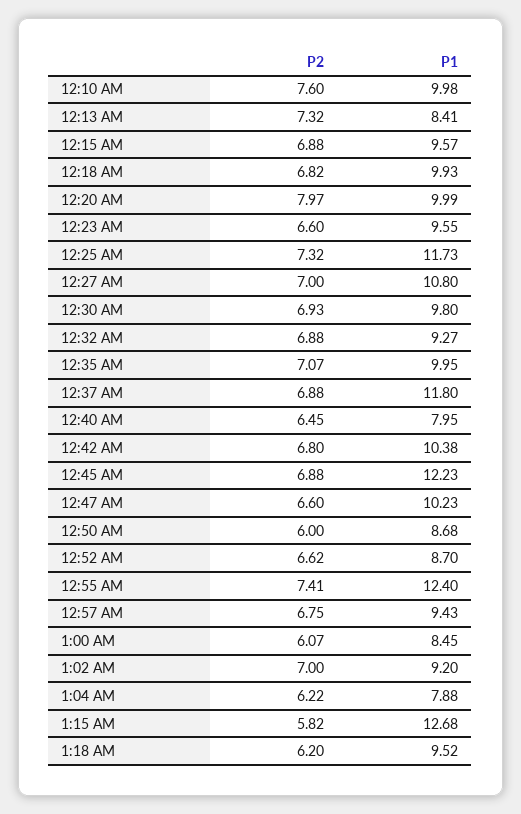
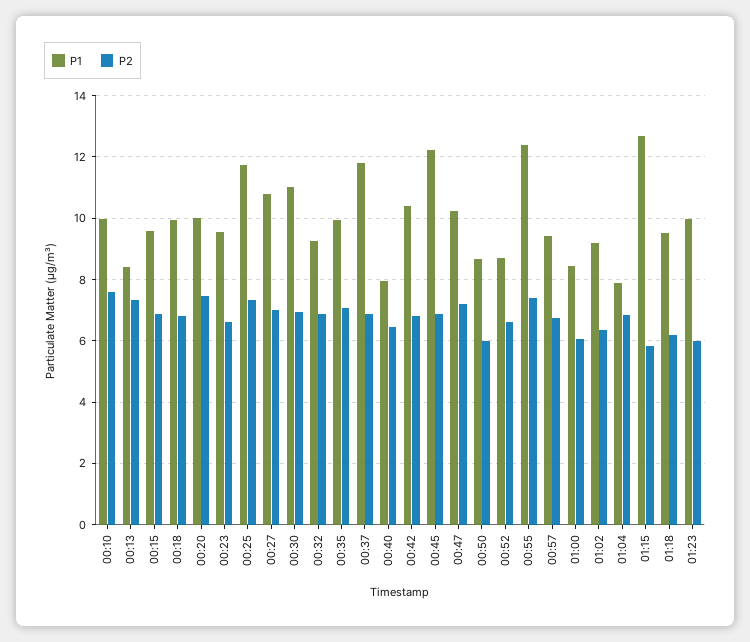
P2, 12:20 AM: 7.97 -> 7.4
P1, 12:30 AM: 9.8 -> 11
P2, 12:47 AM: 6.6 -> 7.2
P2, 1:02 AM: 7 -> 6.4
P2, 1:04 AM: 6.22 -> 6.8
P1, 01:23: none -> 10
P2, 01:23: none -> 6

